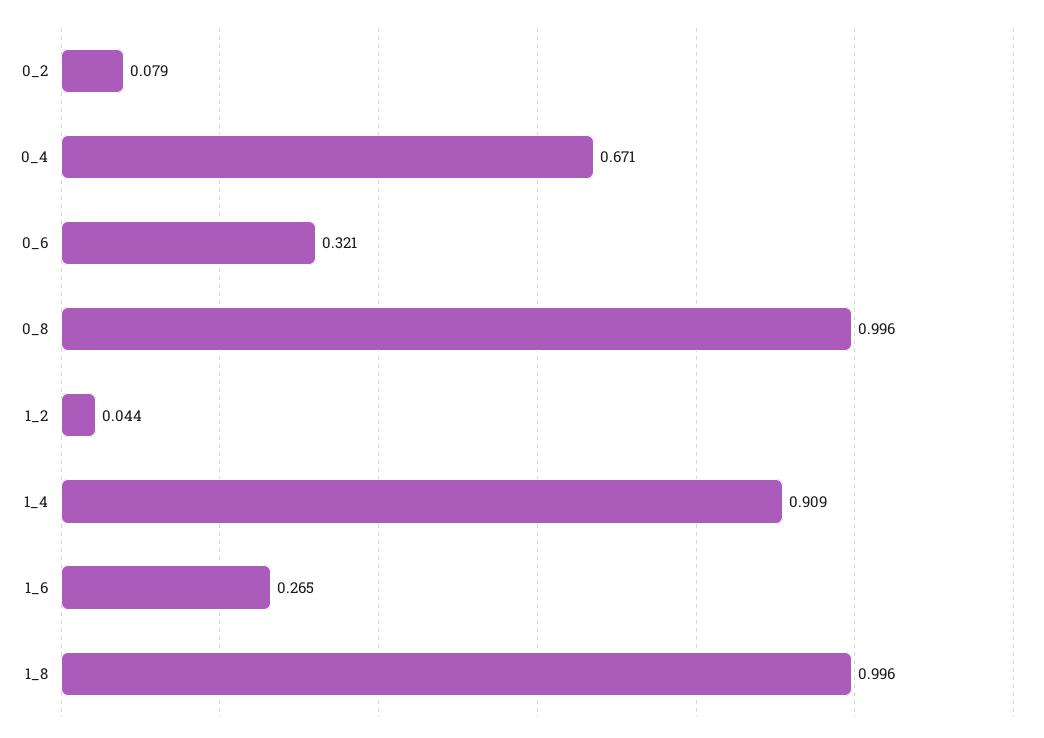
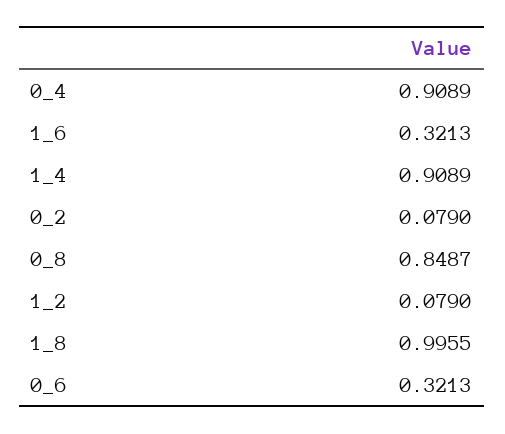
0_4: 0.671 -> 0.9089
0_8: 0.996 -> 0.8487
1_2: 0.044 -> 0.079
1_6: 0.265 -> 0.3213

